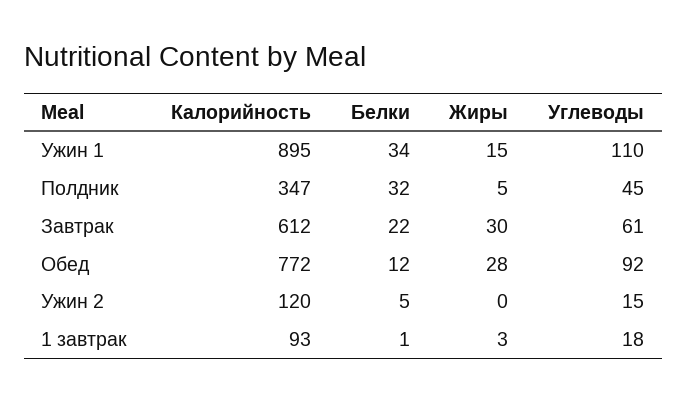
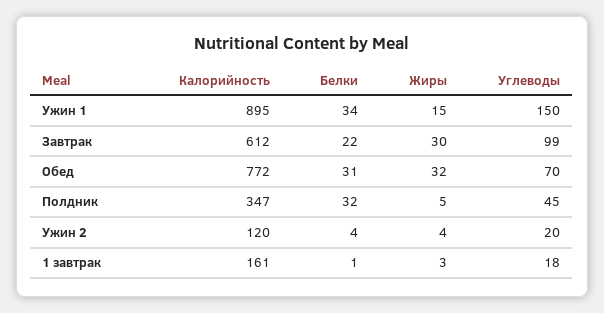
Углеводы, Ужин 1: 110 -> 150
Углеводы, Завтрак: 61 -> 99
Белки, Обед: 12 -> 31
Жиры, Обед: 28 -> 32
Углеводы, Обед: 92 -> 70
Белки, Ужин 2: 5 -> 4
Жиры, Ужин 2: 0 -> 4
Углеводы, Ужин 2: 15 -> 20
Калорийность, 1 завтрак: 93 -> 161

